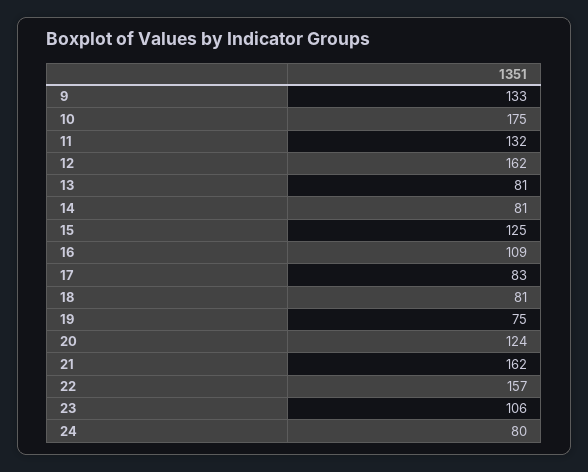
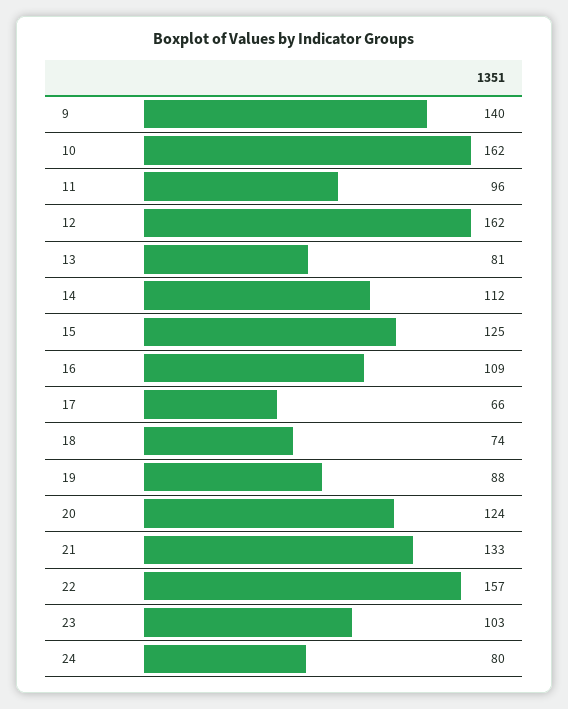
9: 133 -> 140
10: 175 -> 162
11: 132 -> 96
14: 81 -> 112
17: 83 -> 66
18: 81 -> 74
19: 75 -> 88
21: 162 -> 133
23: 106 -> 103

